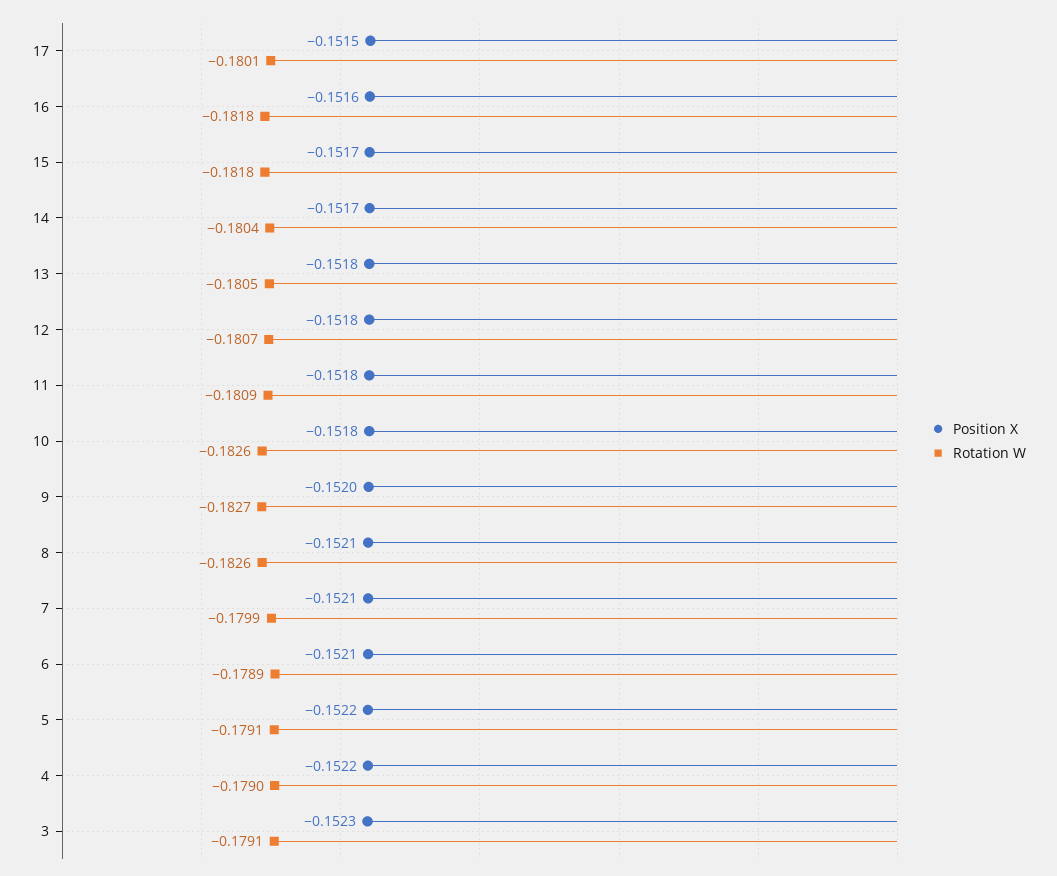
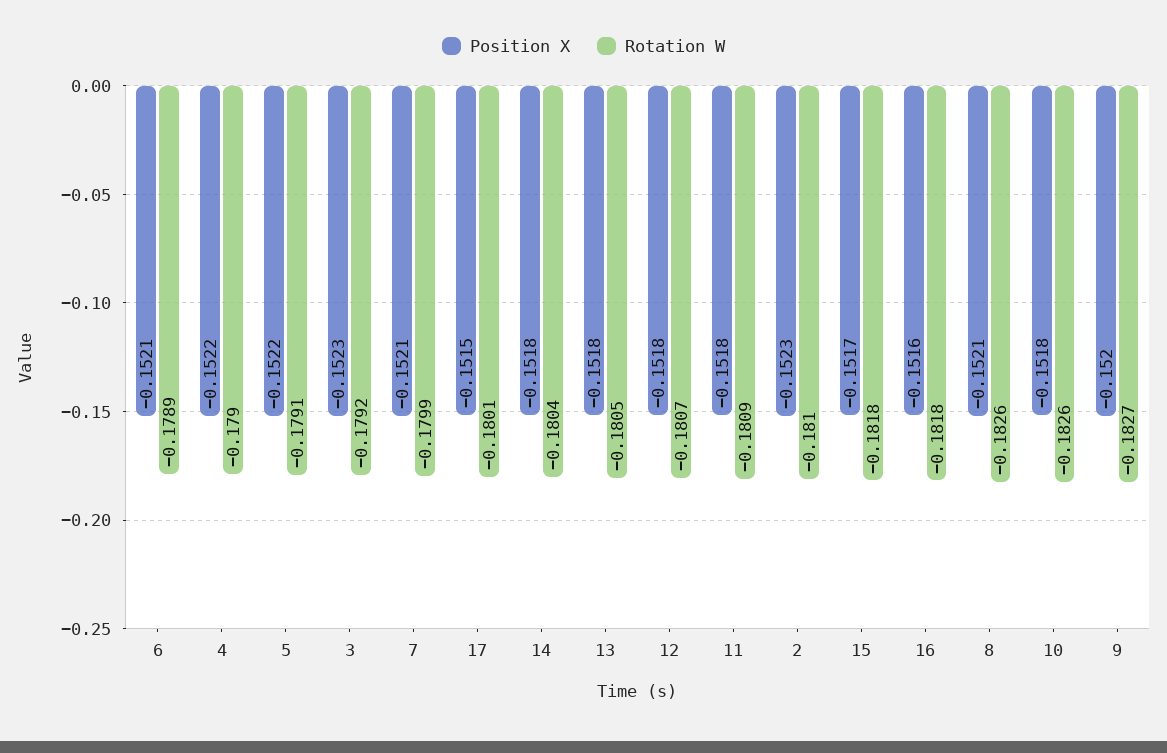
Position X, 14: -0.1517 -> -0.1518
Rotation W, 3: -0.1791 -> -0.1792
Position X, 2: none -> -0.1523
Rotation W, 2: none -> -0.181

